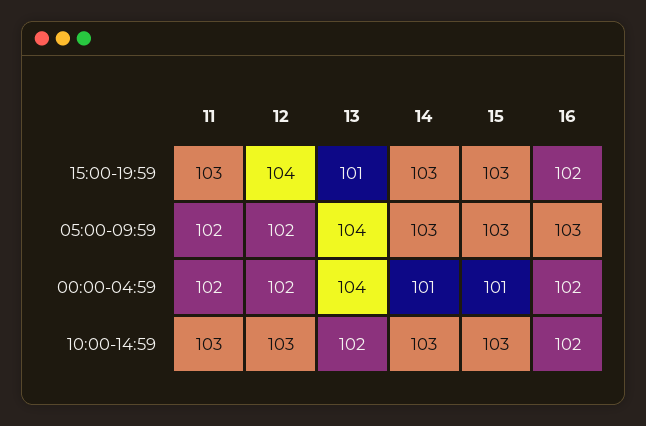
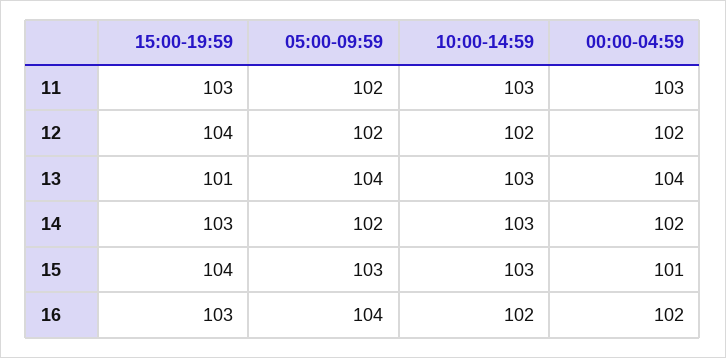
15, 15:00-19:59: 103 -> 104
16, 15:00-19:59: 102 -> 103
14, 05:00-09:59: 103 -> 102
16, 05:00-09:59: 103 -> 104
11, 00:00-04:59: 102 -> 103
14, 00:00-04:59: 101 -> 102
12, 10:00-14:59: 103 -> 102
13, 10:00-14:59: 102 -> 103

